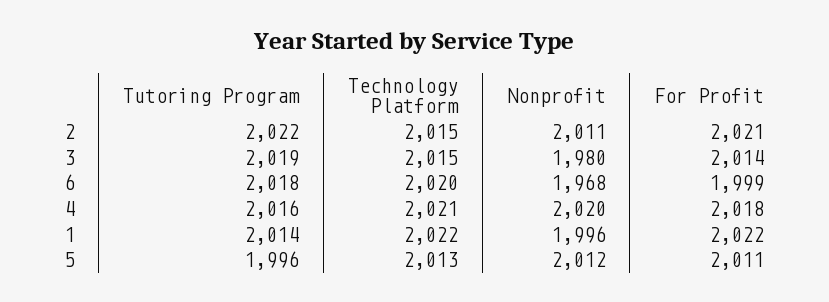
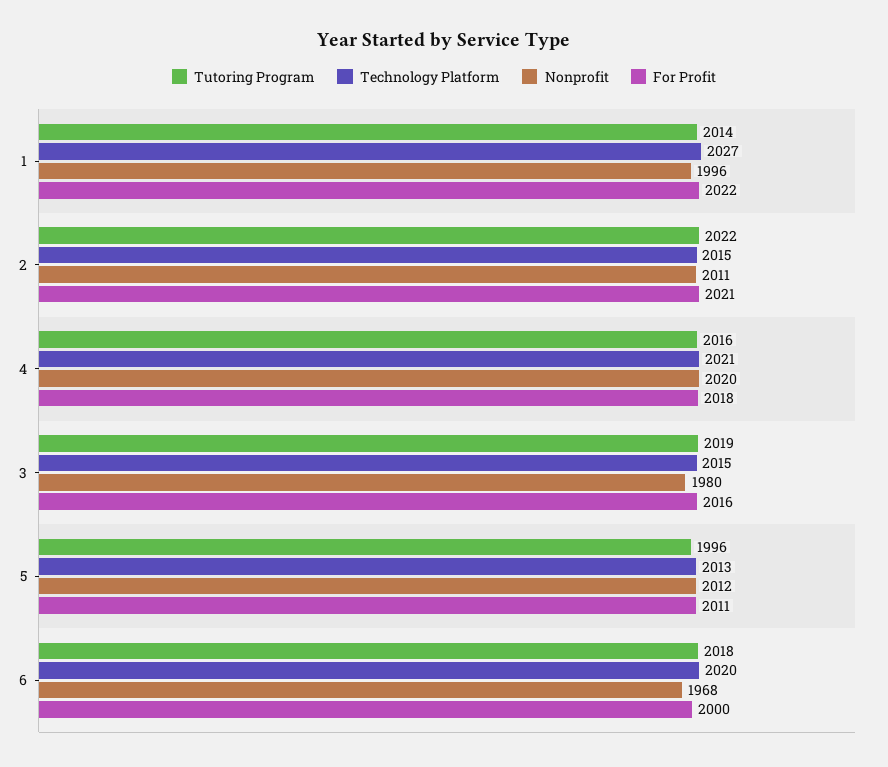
For Profit, 3: 2014 -> 2016
For Profit, 6: 1999 -> 2000
Technology Platform, 1: 2022 -> 2027

